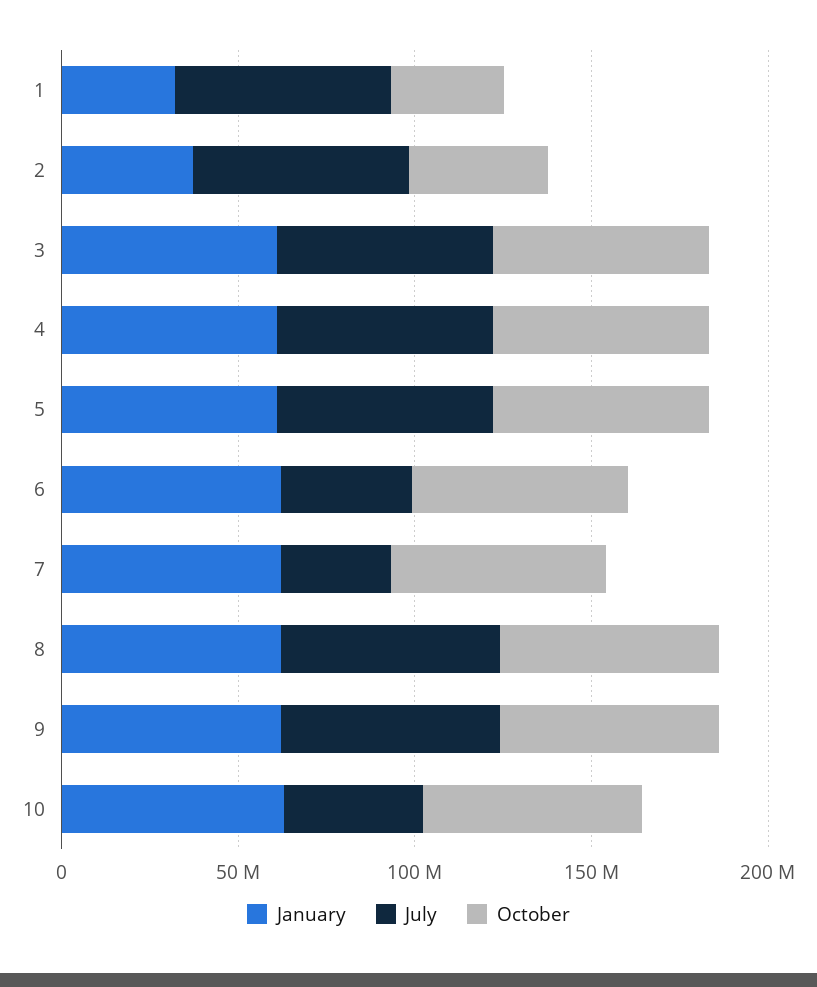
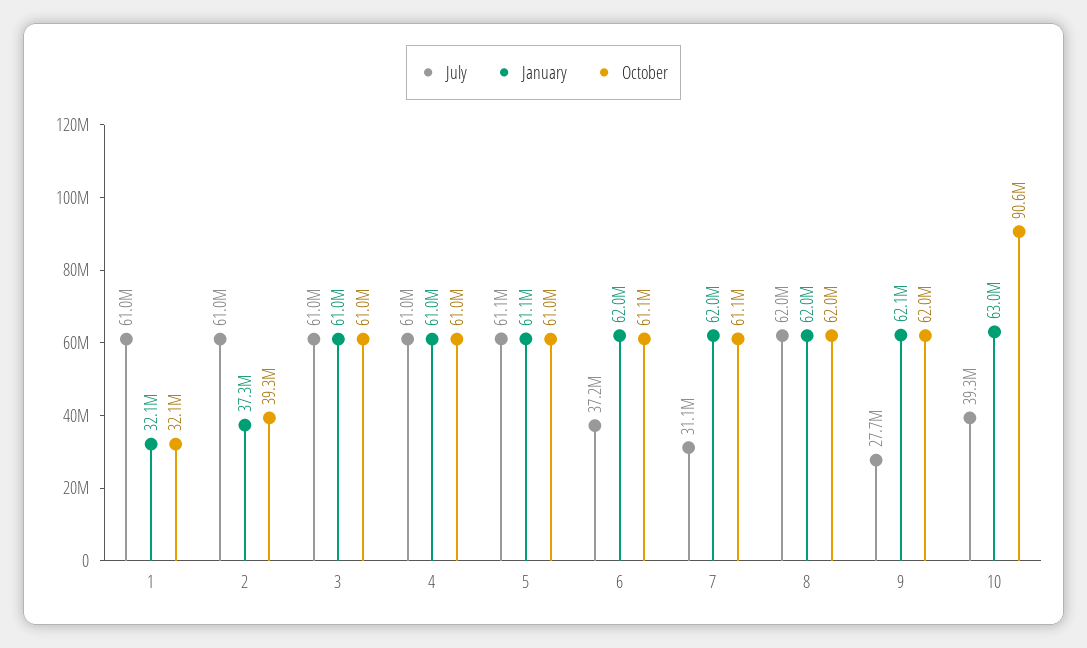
July, 9: 60000000 -> 27700000
October, 10: 60000000 -> 90600000

